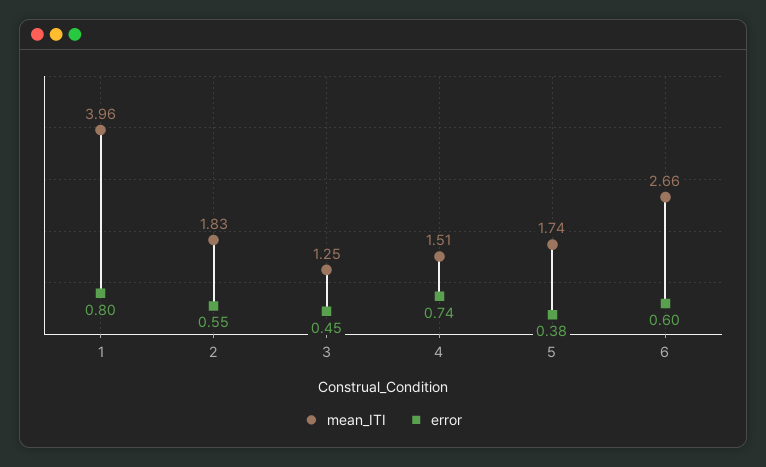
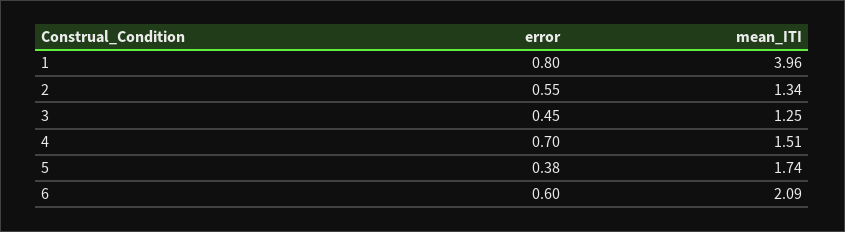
mean_ITI, 2: 1.83 -> 1.34
error, 4: 0.74 -> 0.7
mean_ITI, 6: 2.66 -> 2.09

